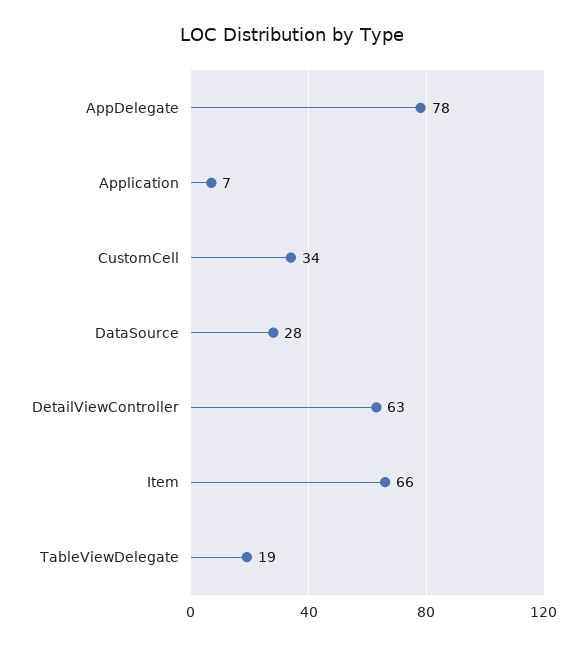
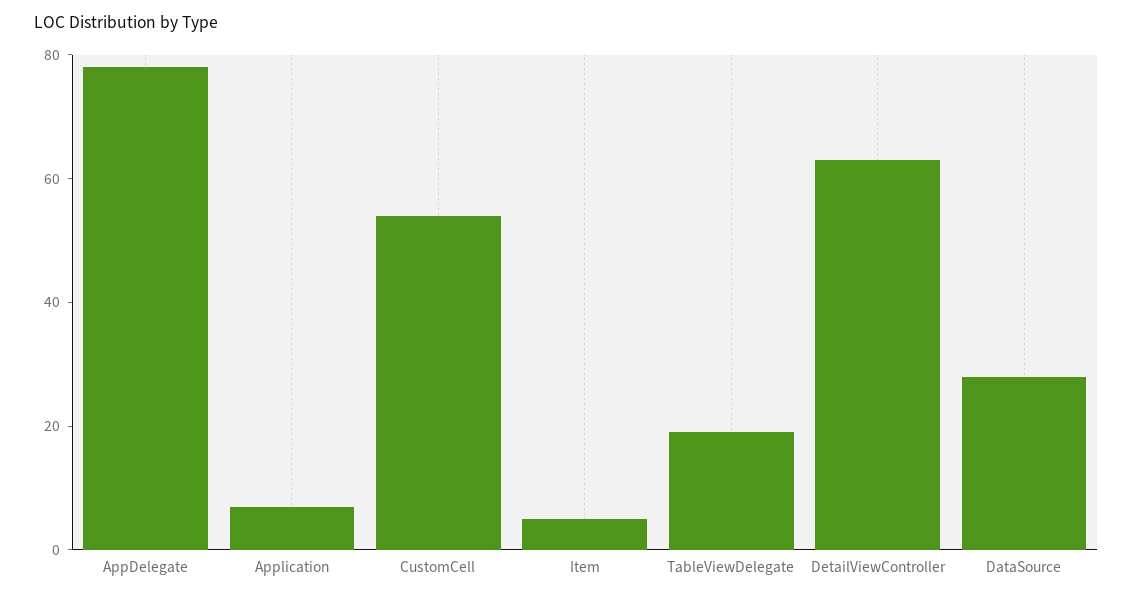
CustomCell: 34 -> 55
Item: 66 -> 5

